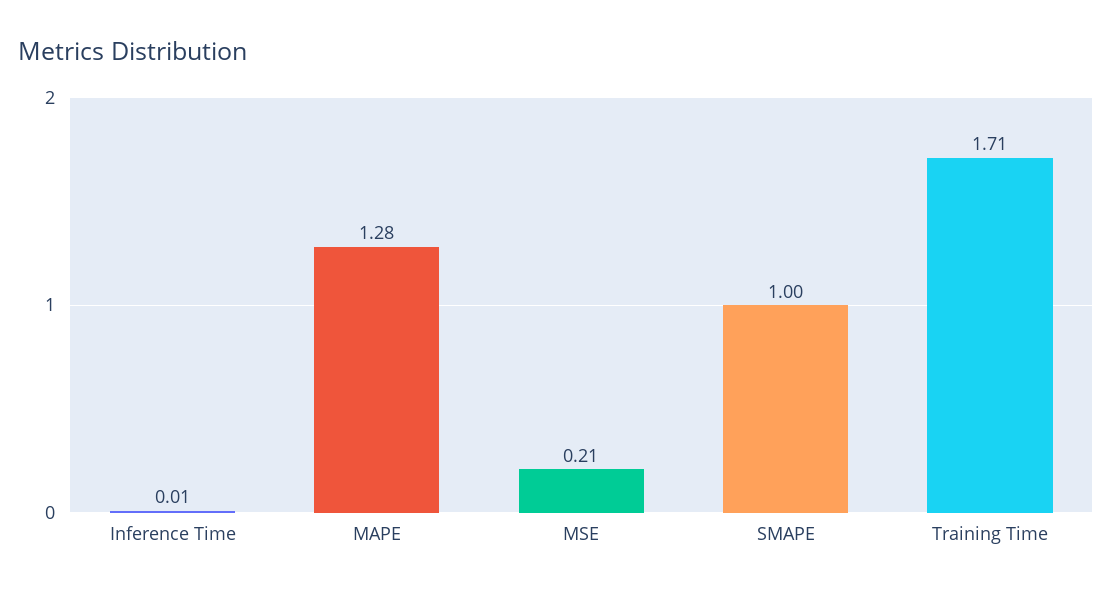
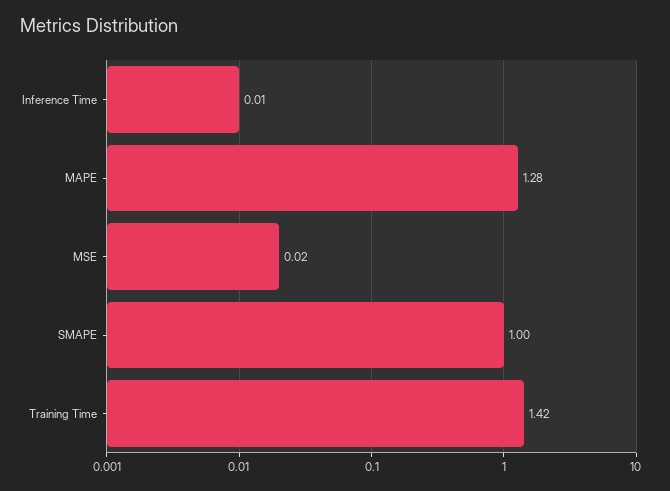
MSE: 0.21 -> 0.02
Training Time: 1.71 -> 1.42

